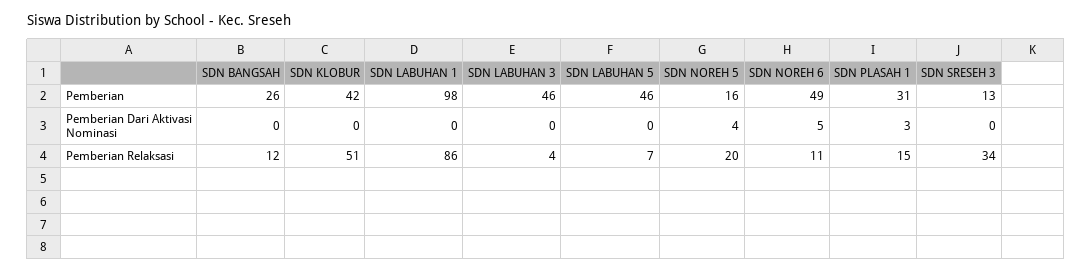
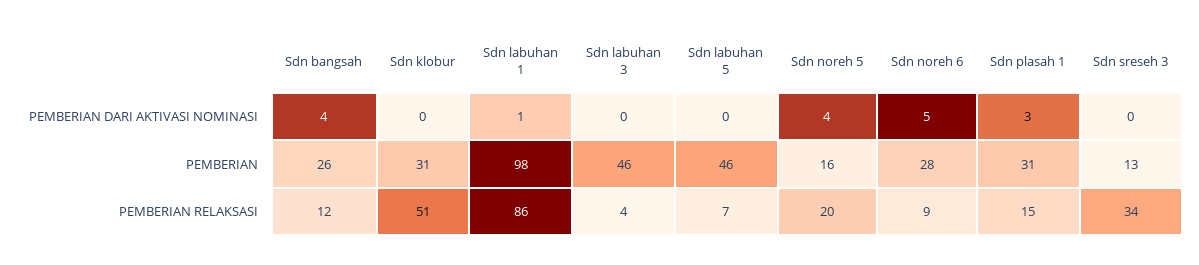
SDN KLOBUR, Pemberian: 42 -> 31
SDN NOREH 6, Pemberian: 49 -> 28
SDN BANGSAH, Pemberian Dari Aktivasi Nominasi: 0 -> 4
SDN LABUHAN 1, Pemberian Dari Aktivasi Nominasi: 0 -> 1
SDN NOREH 6, Pemberian Relaksasi: 11 -> 9

